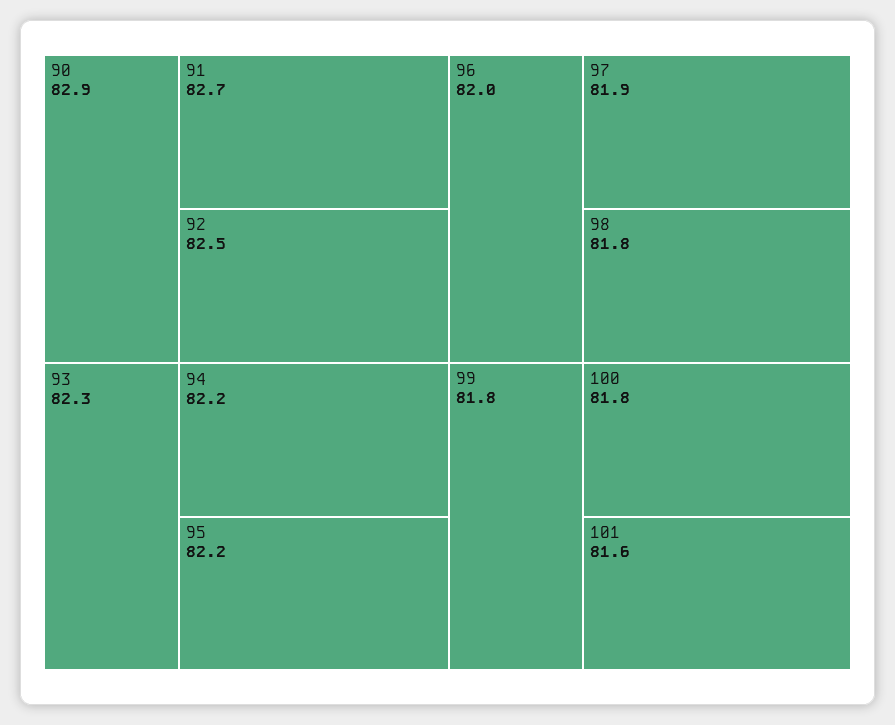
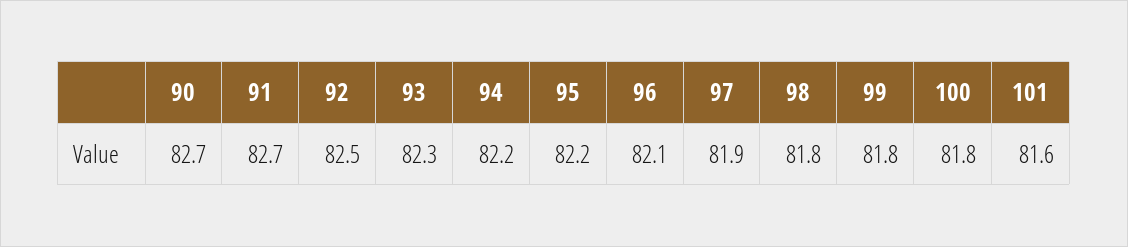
90: 82.9 -> 82.7
96: 82 -> 82.1

